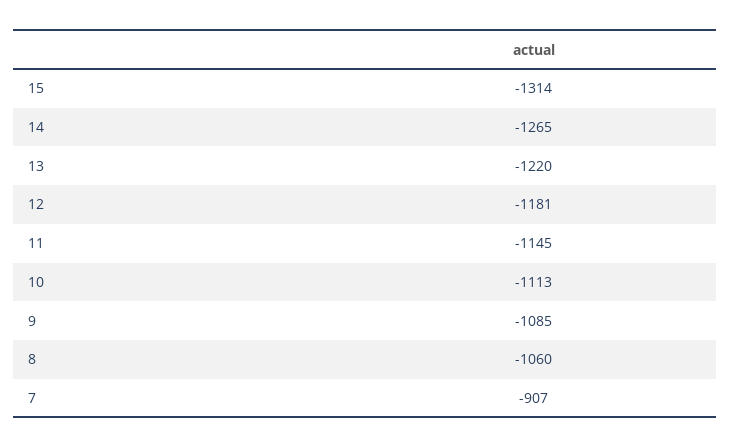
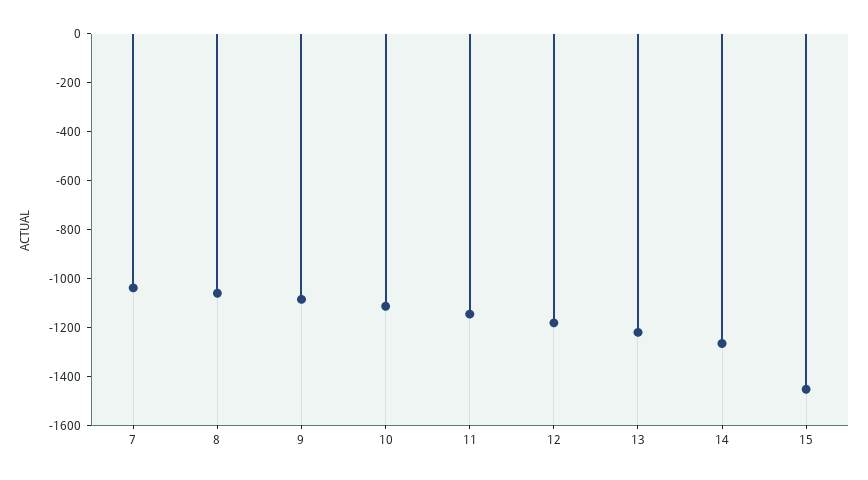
15: -1314 -> -1450
7: -907 -> -1050

